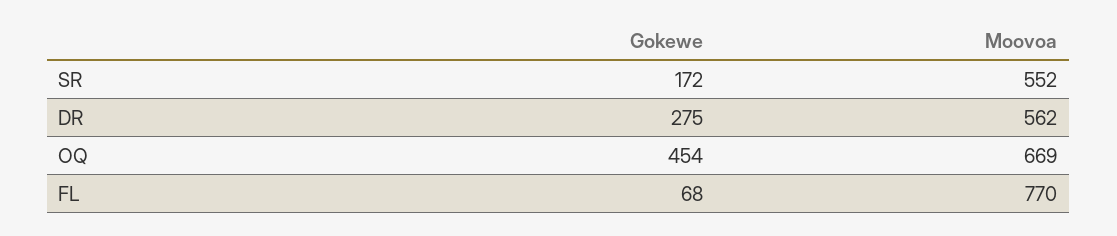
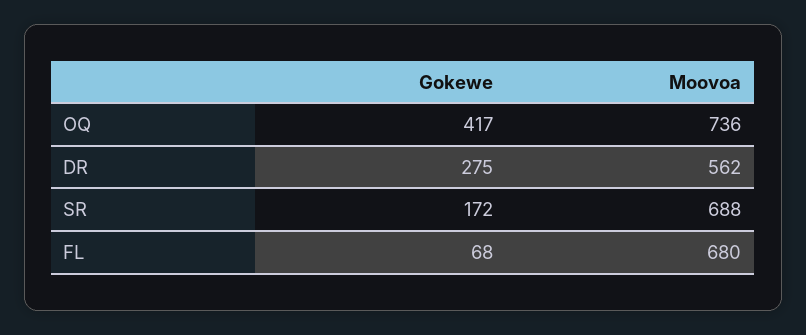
Moovoa, SR: 552 -> 688
Gokewe, OQ: 454 -> 417
Moovoa, OQ: 669 -> 736
Moovoa, FL: 770 -> 680

